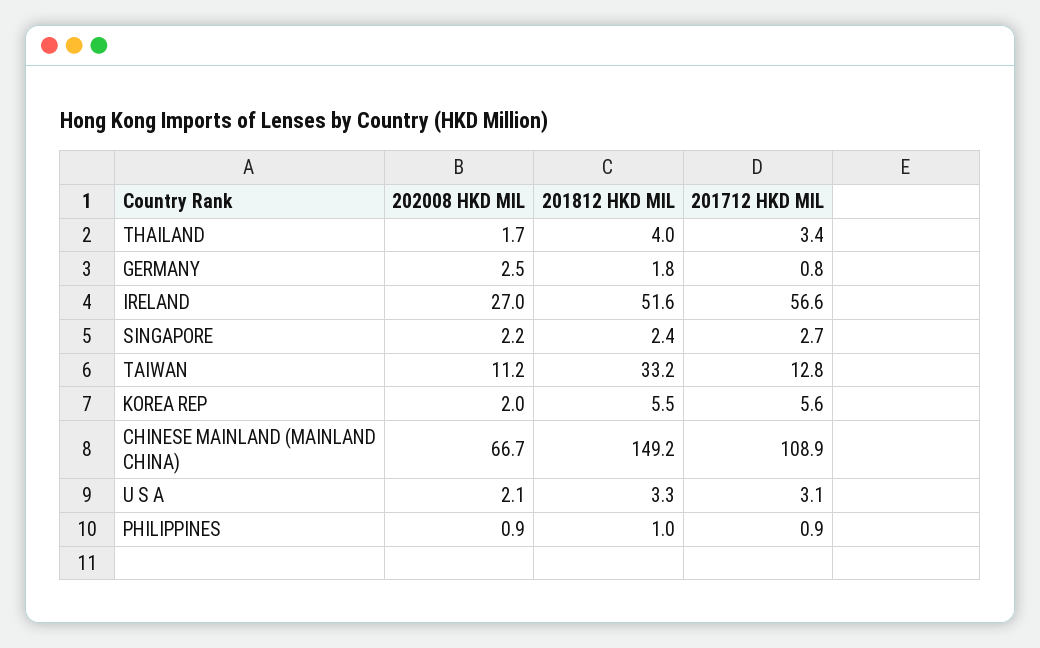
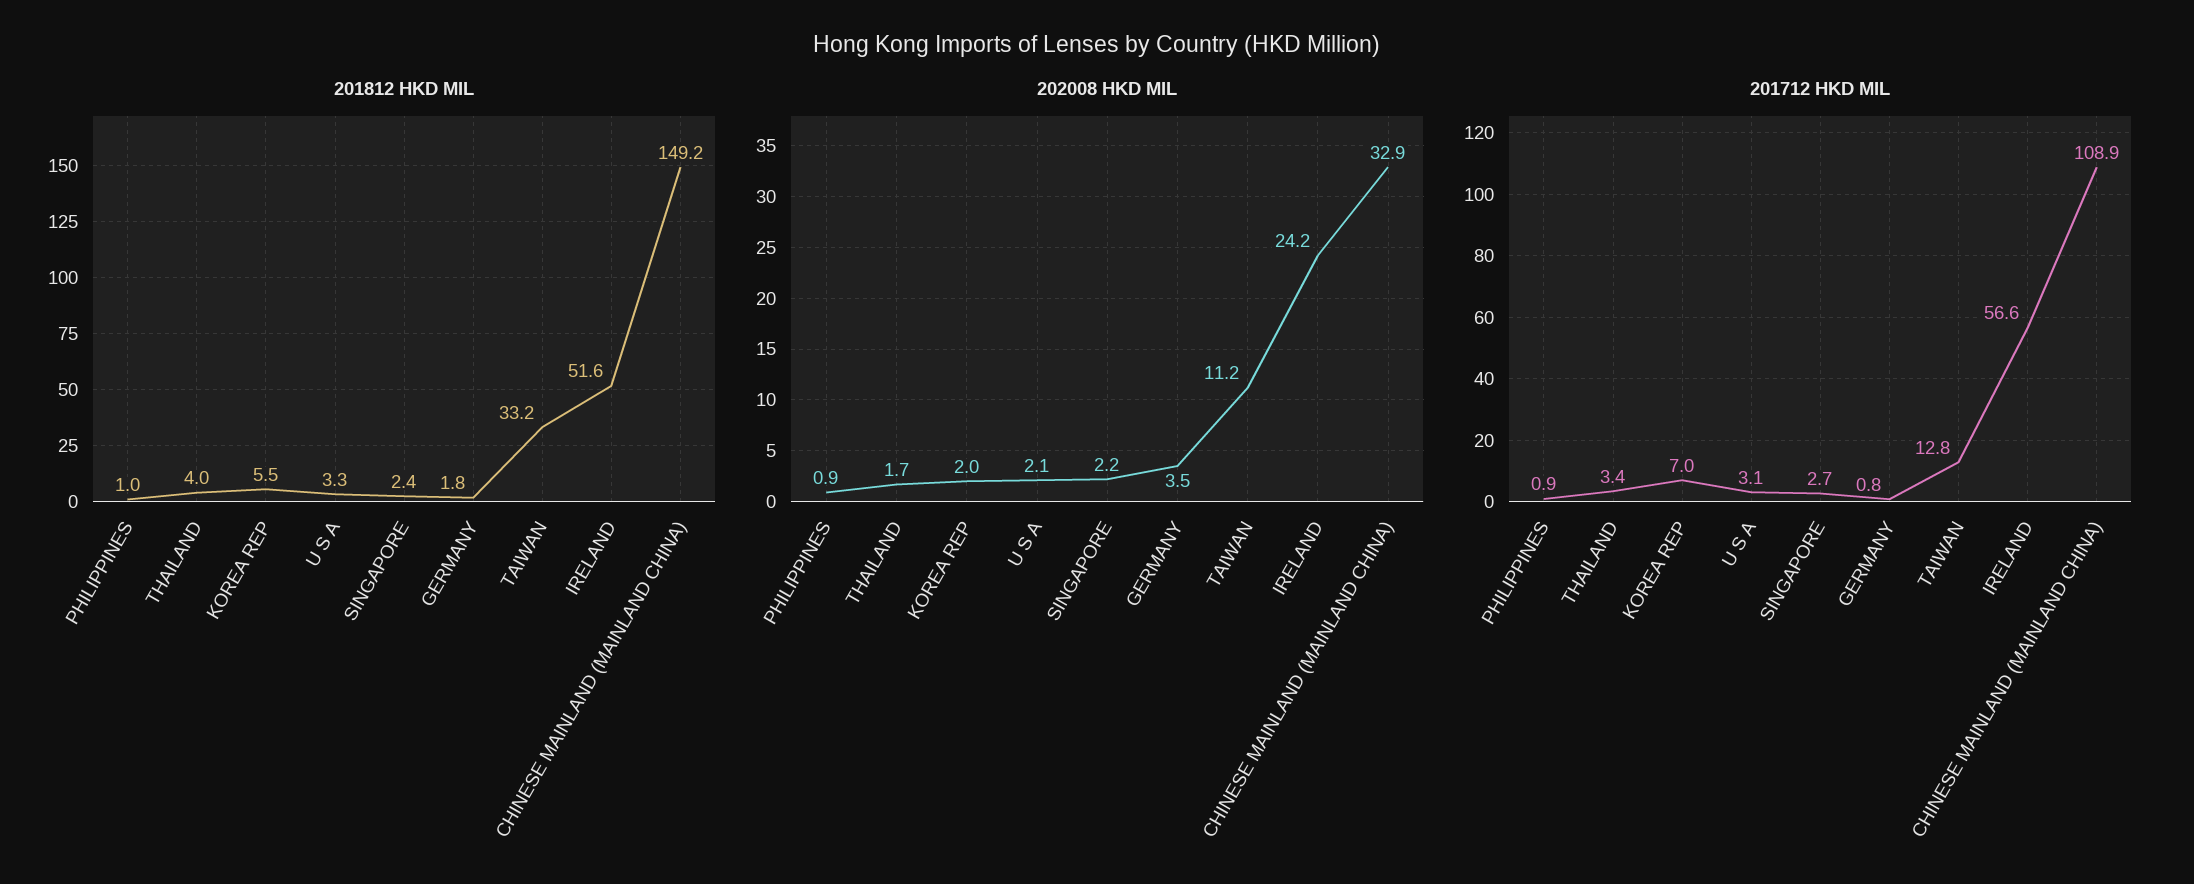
202008 HKD MIL, GERMANY: 2.5 -> 3.5
202008 HKD MIL, IRELAND: 27 -> 24.2
201712 HKD MIL, KOREA REP: 5.6 -> 7
202008 HKD MIL, CHINESE MAINLAND (MAINLAND CHINA): 66.7 -> 32.9

